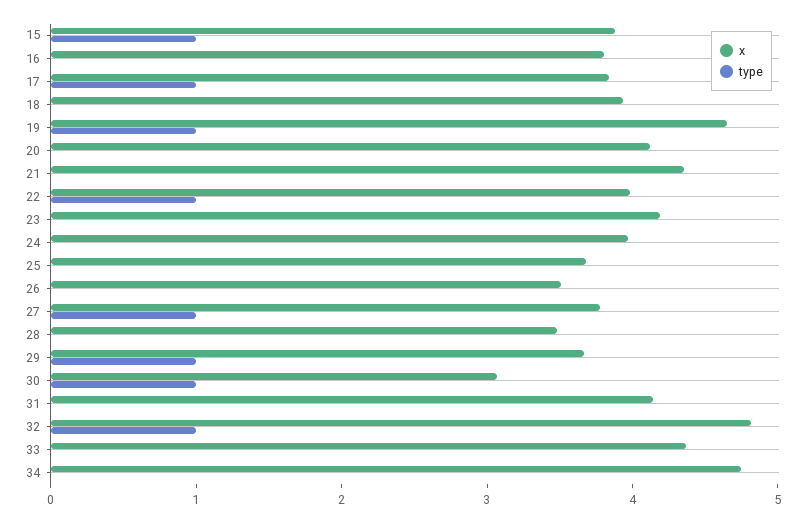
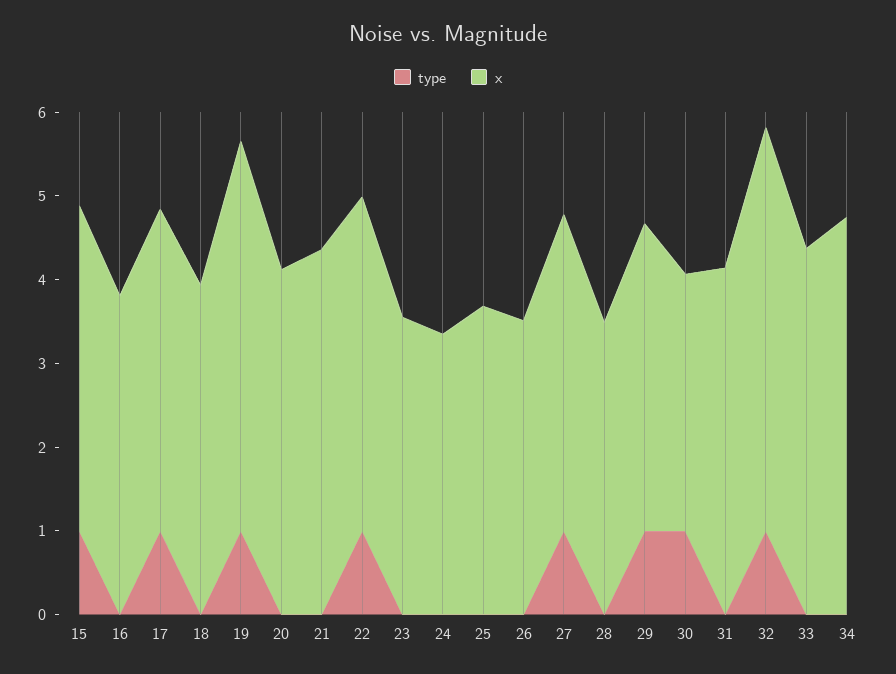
x, 23: 4.2 -> 3.6
x, 24: 4 -> 3.4

